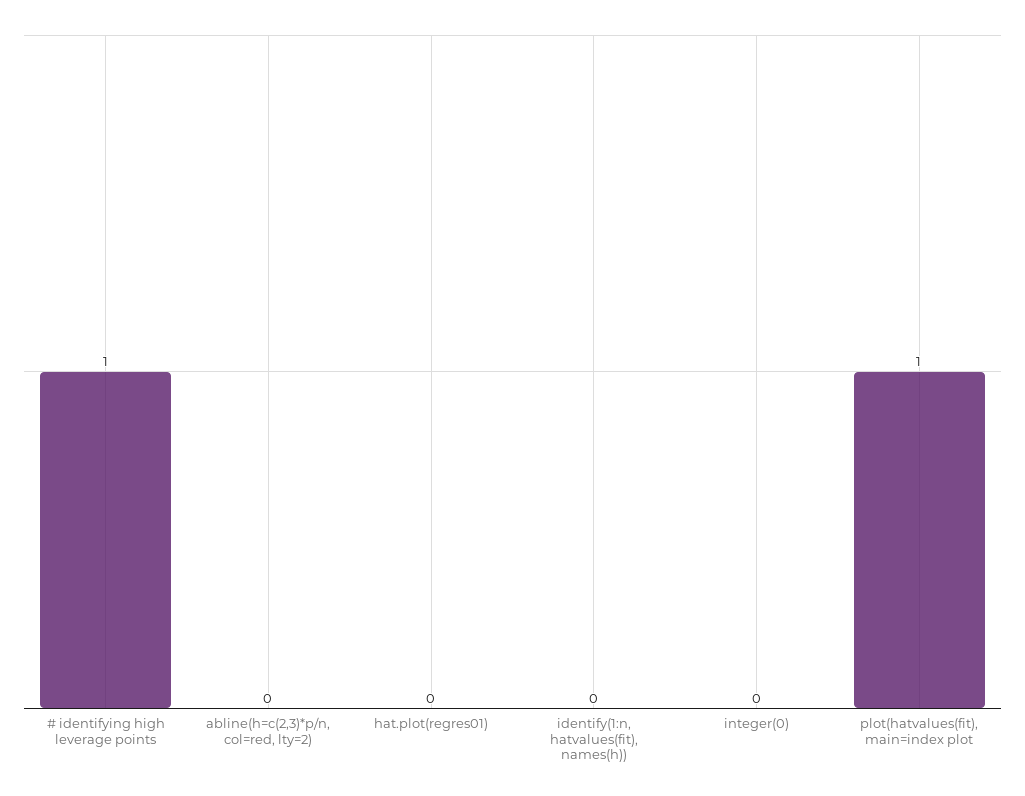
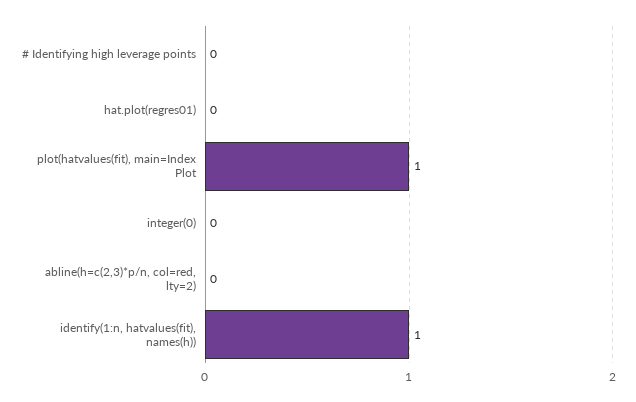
# identifying high leverage points: 1 -> 0
identify(1:n, hatvalues(fit), names(h)): 0 -> 1

